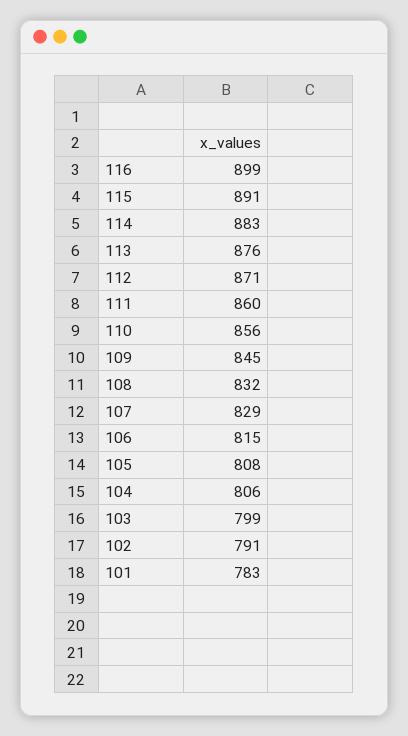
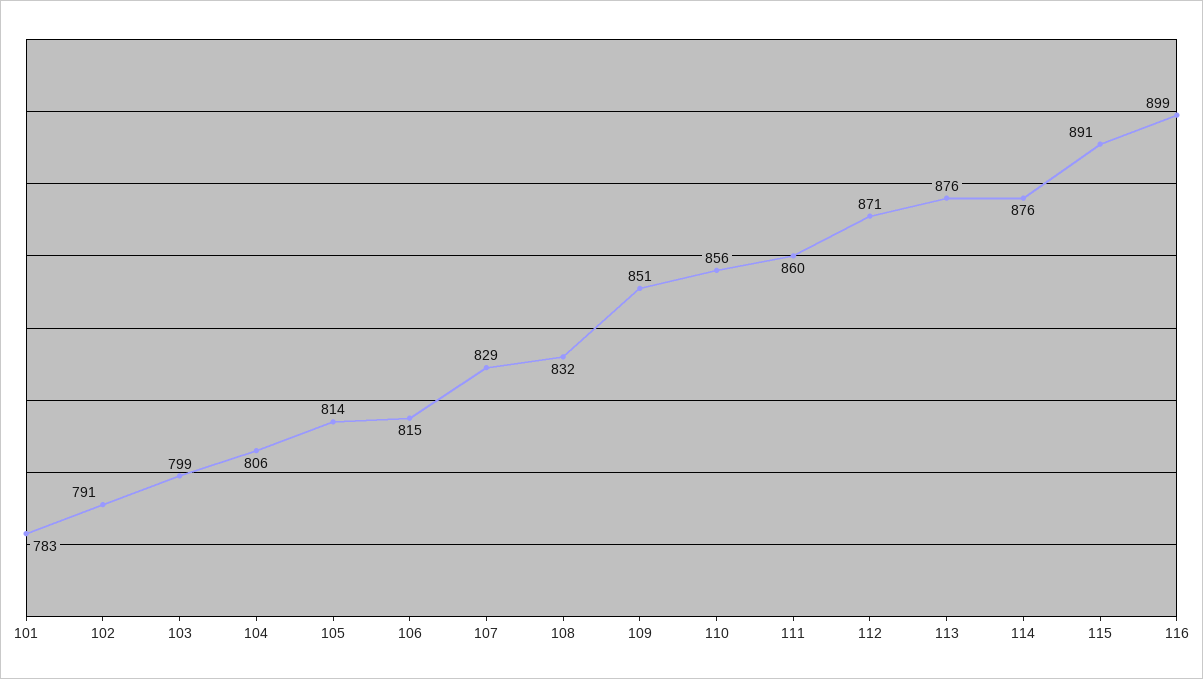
114: 883 -> 876
109: 845 -> 851
105: 808 -> 814

